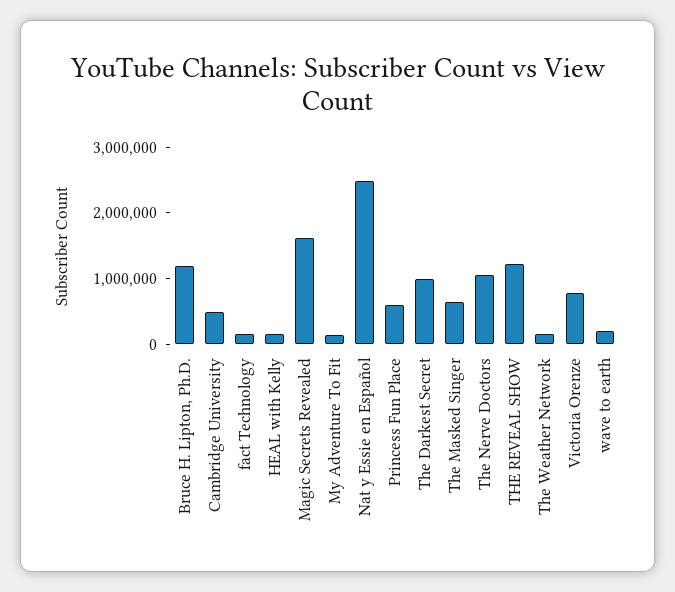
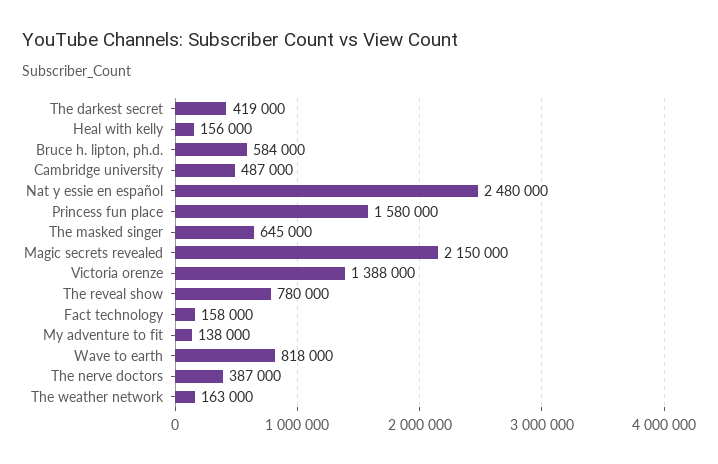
Bruce H. Lipton, Ph.D.: 1200000 -> 584000
Magic Secrets Revealed: 1600000 -> 2150000
Princess Fun Place: 600000 -> 1580000
The Darkest Secret: 1000000 -> 419000
The Nerve Doctors: 1000000 -> 387000
THE REVEAL SHOW: 1200000 -> 780000
Victoria Orenze: 800000 -> 1388000
wave to earth: 200000 -> 818000

